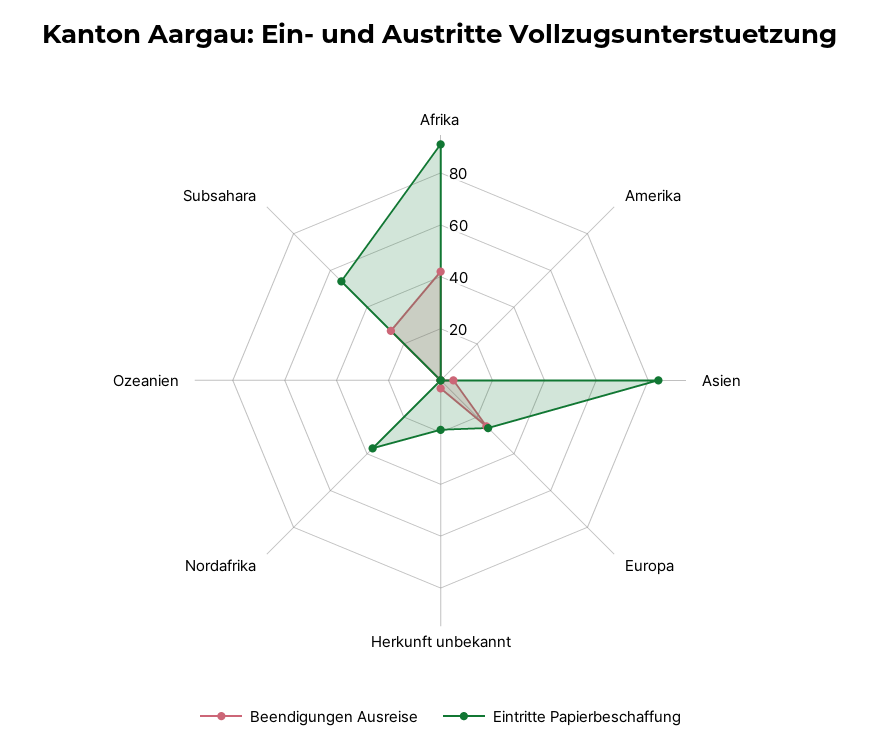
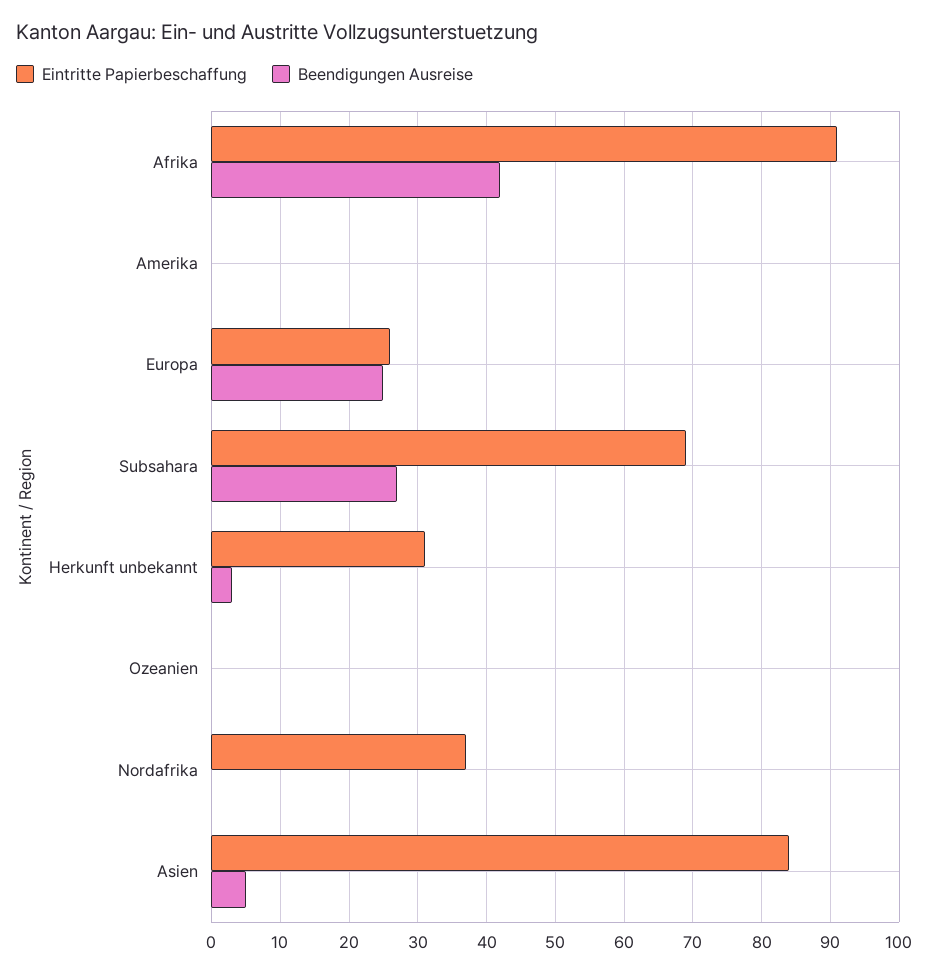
Eintritte Papierbeschaffung, Herkunft unbekannt: 20 -> 31
Eintritte Papierbeschaffung, Subsahara: 55 -> 69

